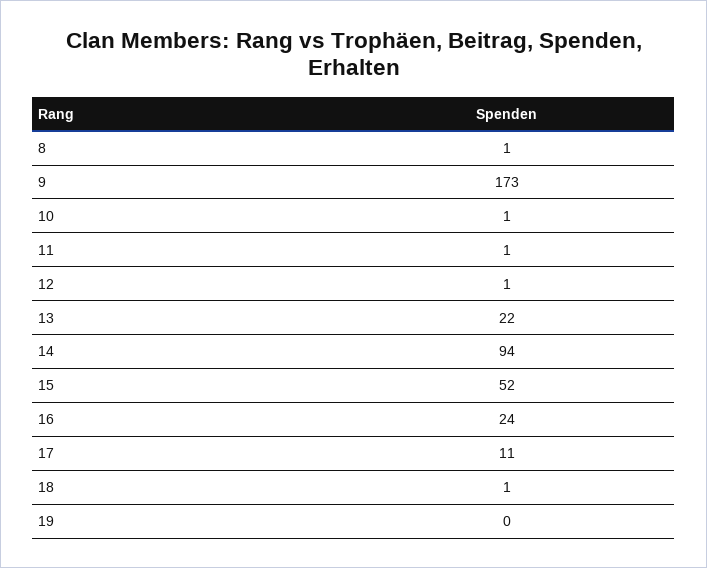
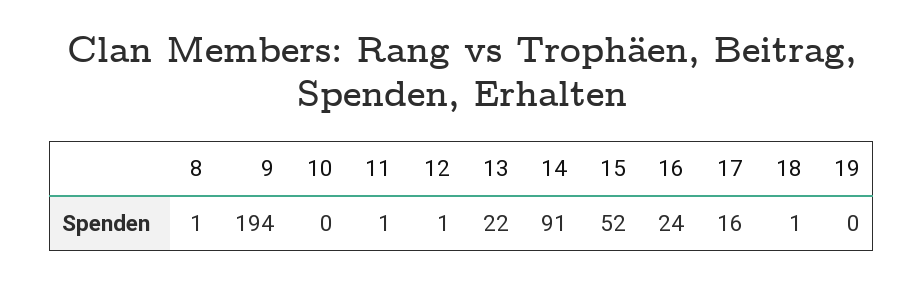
9: 173 -> 194
10: 1 -> 0
14: 94 -> 91
17: 11 -> 16

